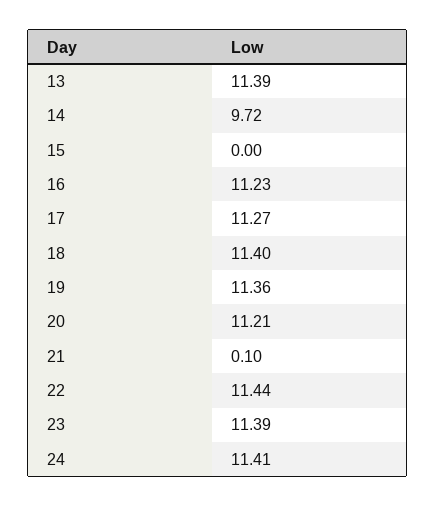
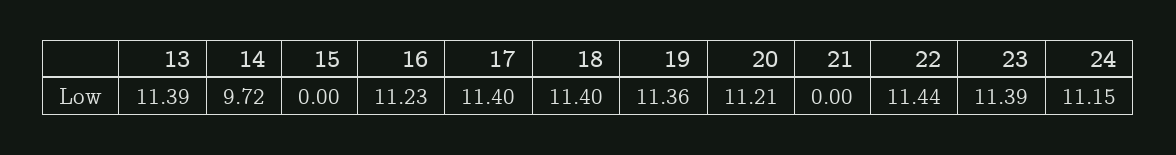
17: 11.27 -> 11.4
21: 0.1 -> 0
24: 11.41 -> 11.15

